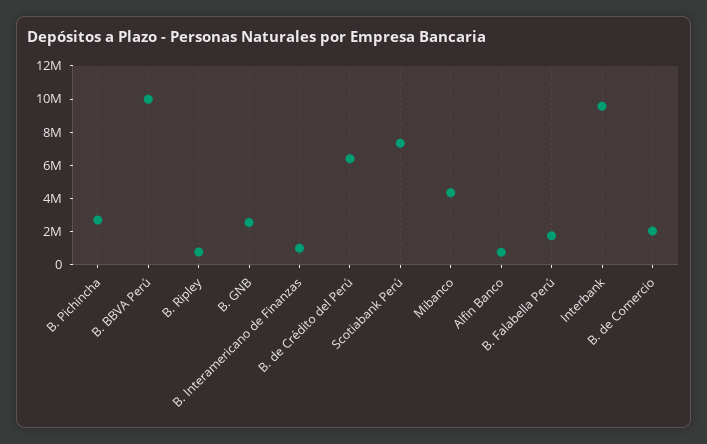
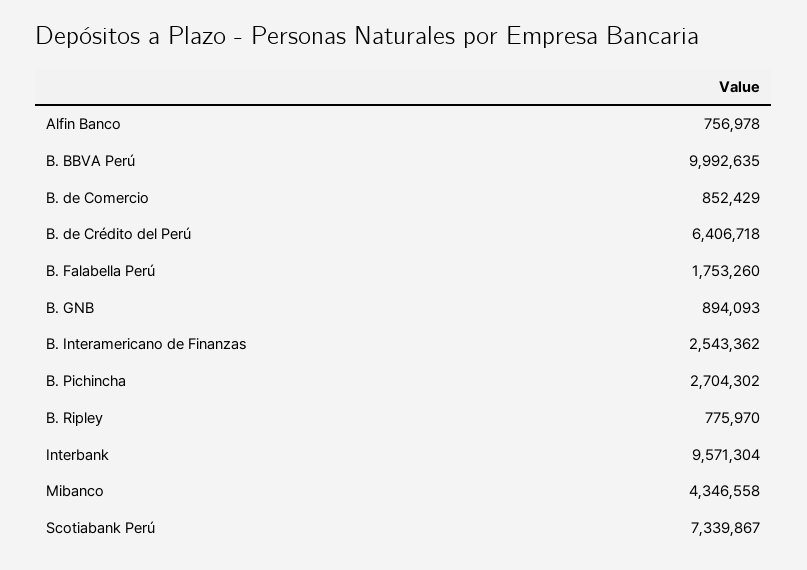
B. GNB: 2500000 -> 894093
B. Interamericano de Finanzas: 1000000 -> 2543362
B. de Comercio: 2000000 -> 852429

